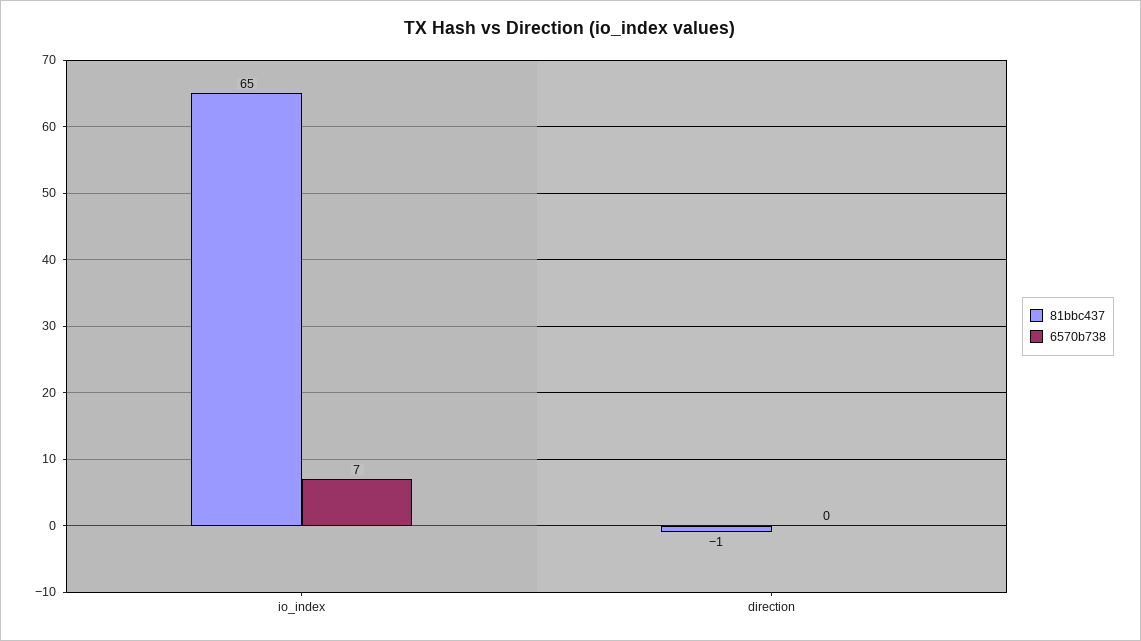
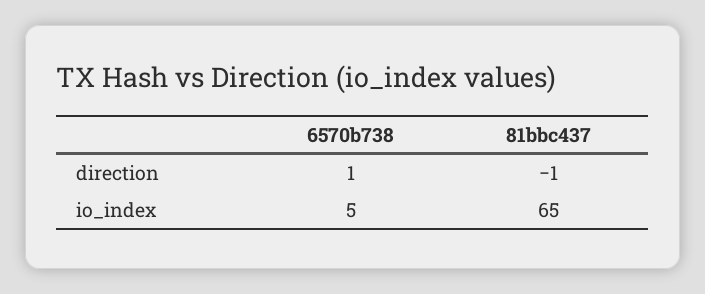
6570b738, io_index: 7 -> 5
6570b738, direction: 0 -> 1

